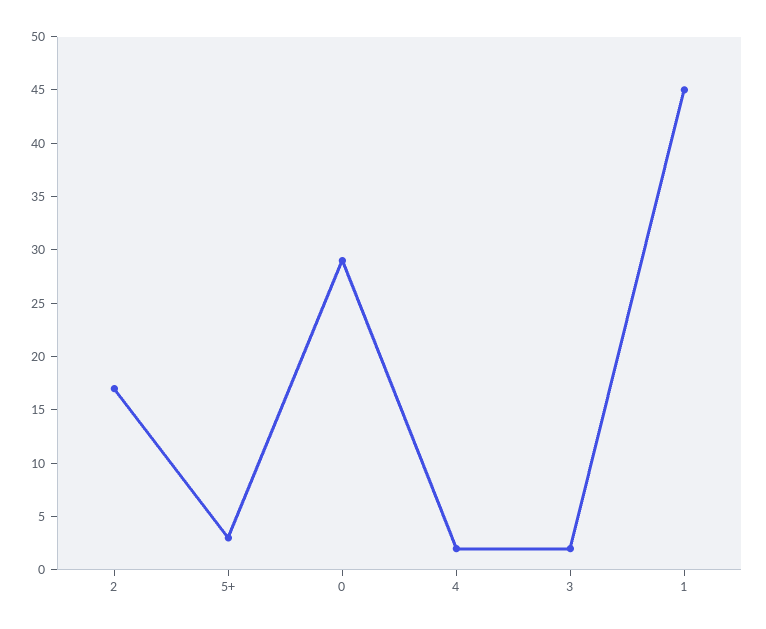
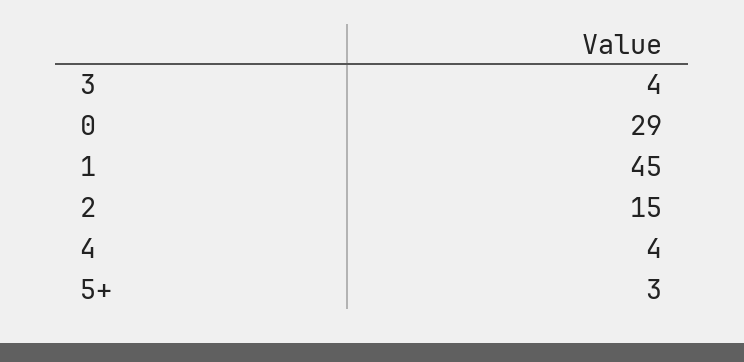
2: 17 -> 15
4: 2 -> 4
3: 2 -> 4

